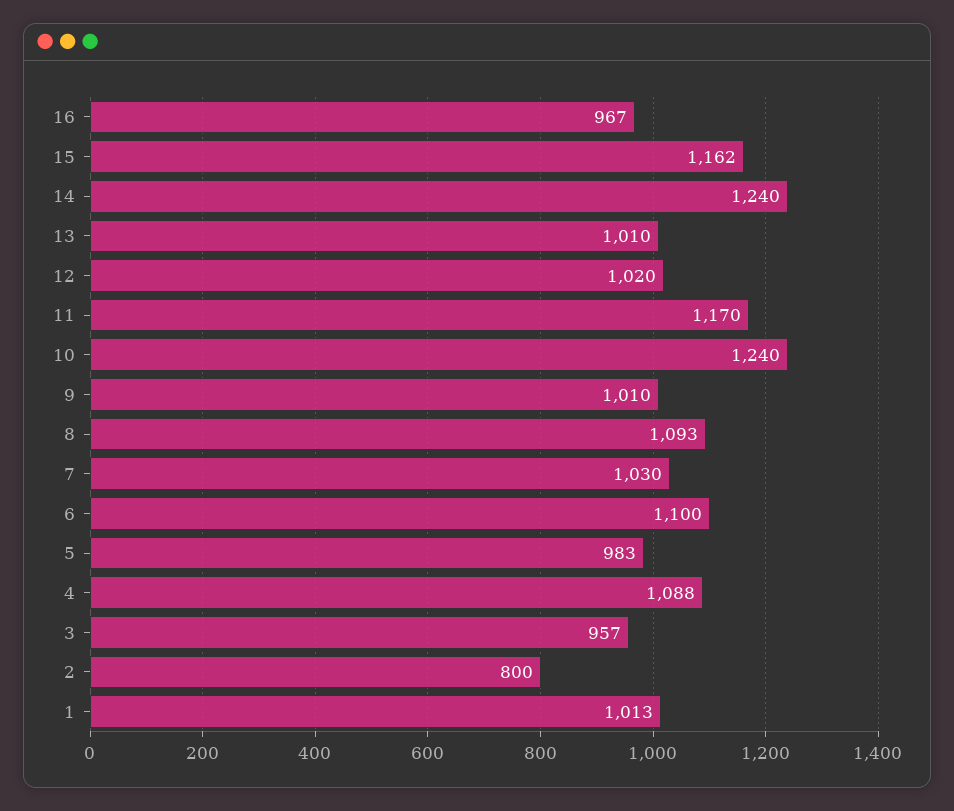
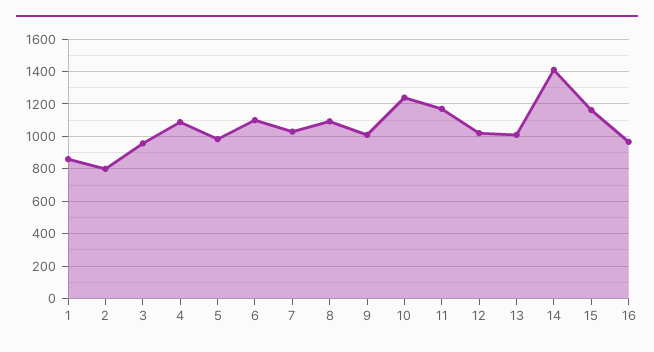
14: 1240 -> 1400
1: 1013 -> 850

